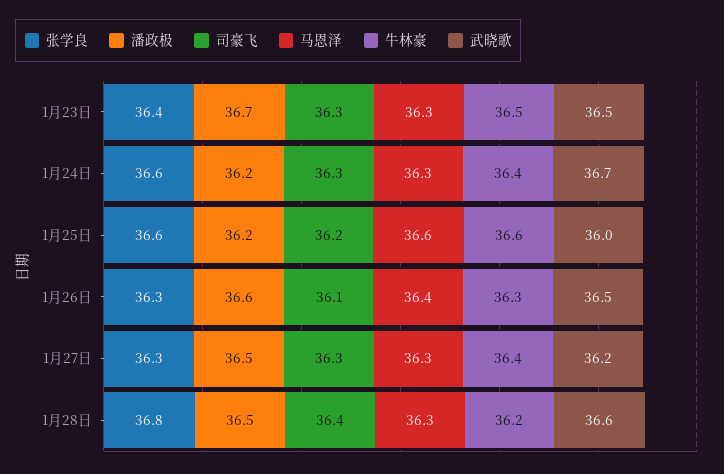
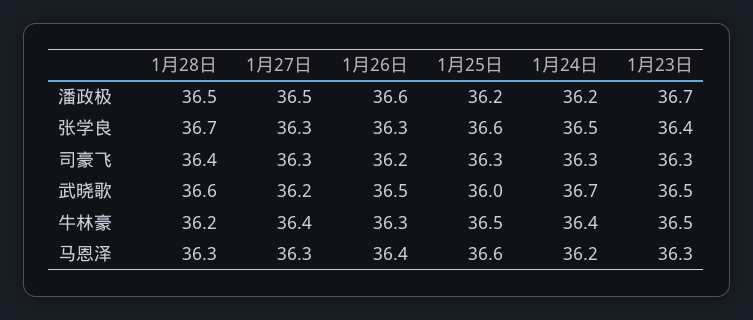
张学良, 1月24日: 36.6 -> 36.5
马恩泽, 1月24日: 36.3 -> 36.2
司豪飞, 1月25日: 36.2 -> 36.3
牛林豪, 1月25日: 36.6 -> 36.5
司豪飞, 1月26日: 36.1 -> 36.2
张学良, 1月28日: 36.8 -> 36.7

